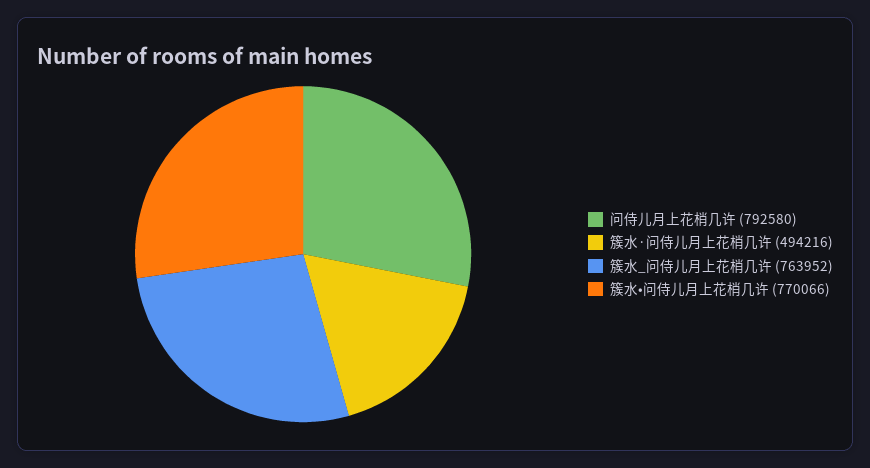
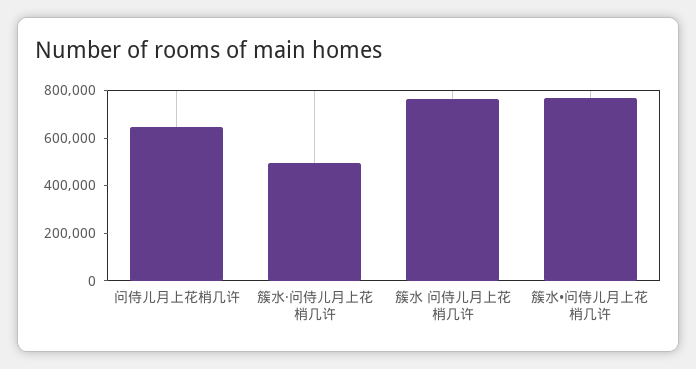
问侍儿月上花梢几许: 792580 -> 650000

